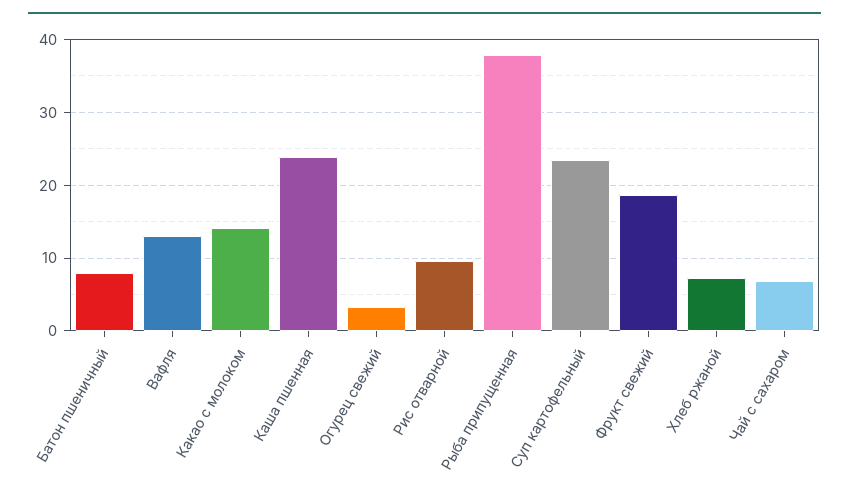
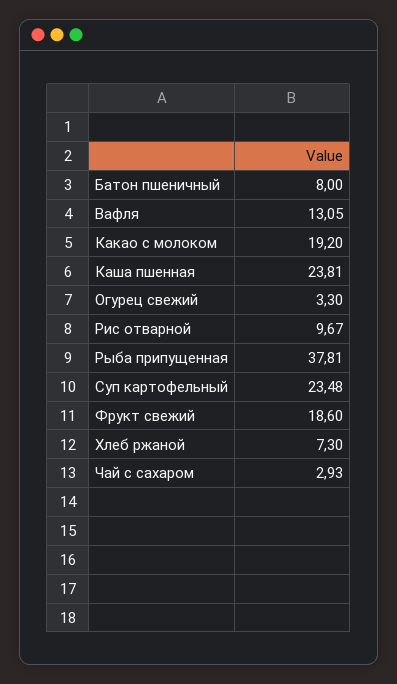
Какао с молоком: 14 -> 19.2
Чай с сахаром: 7 -> 2.93

